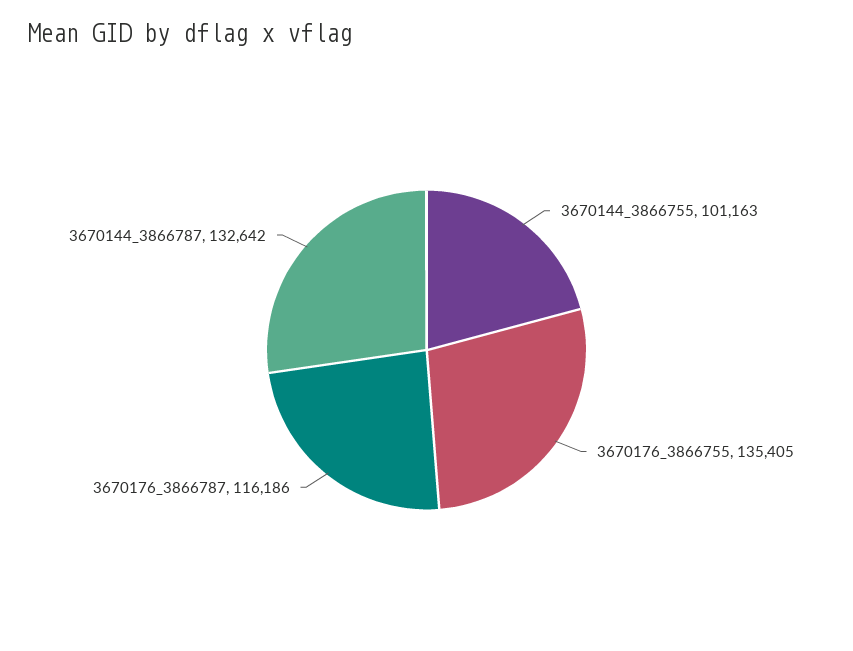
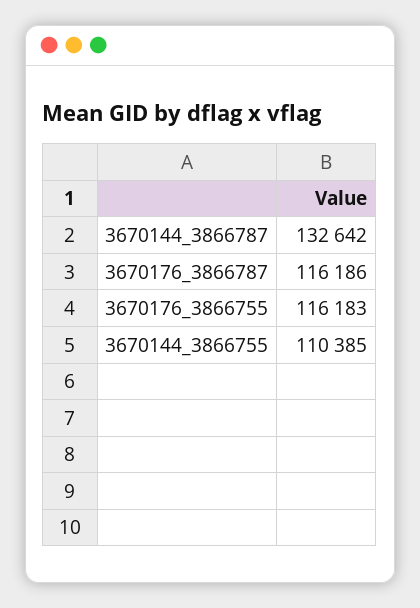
3670144_3866755: 101163 -> 110385
3670176_3866755: 135405 -> 116183

